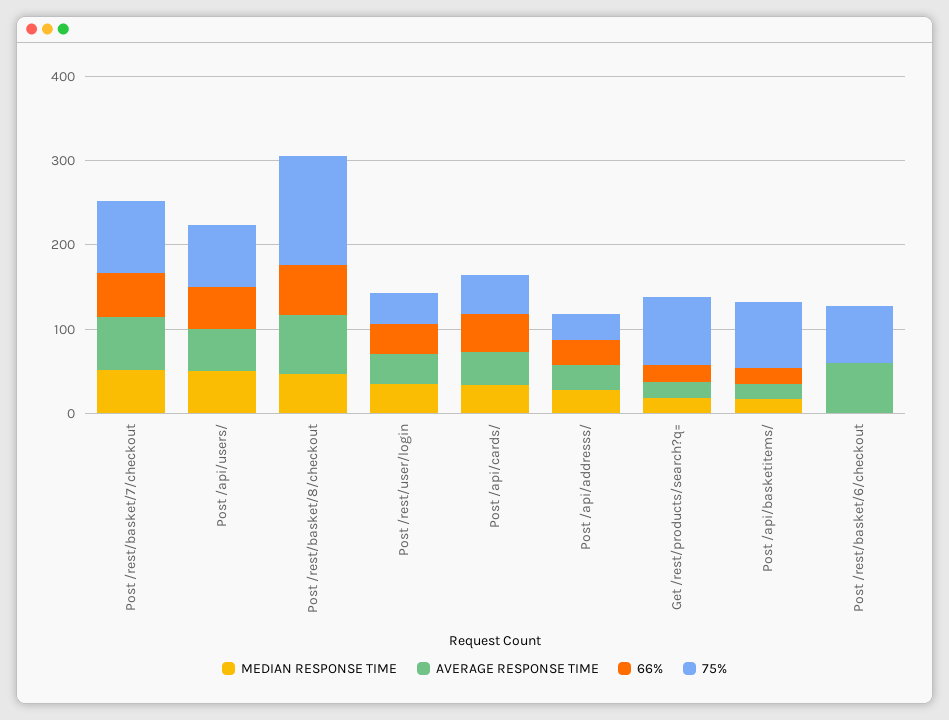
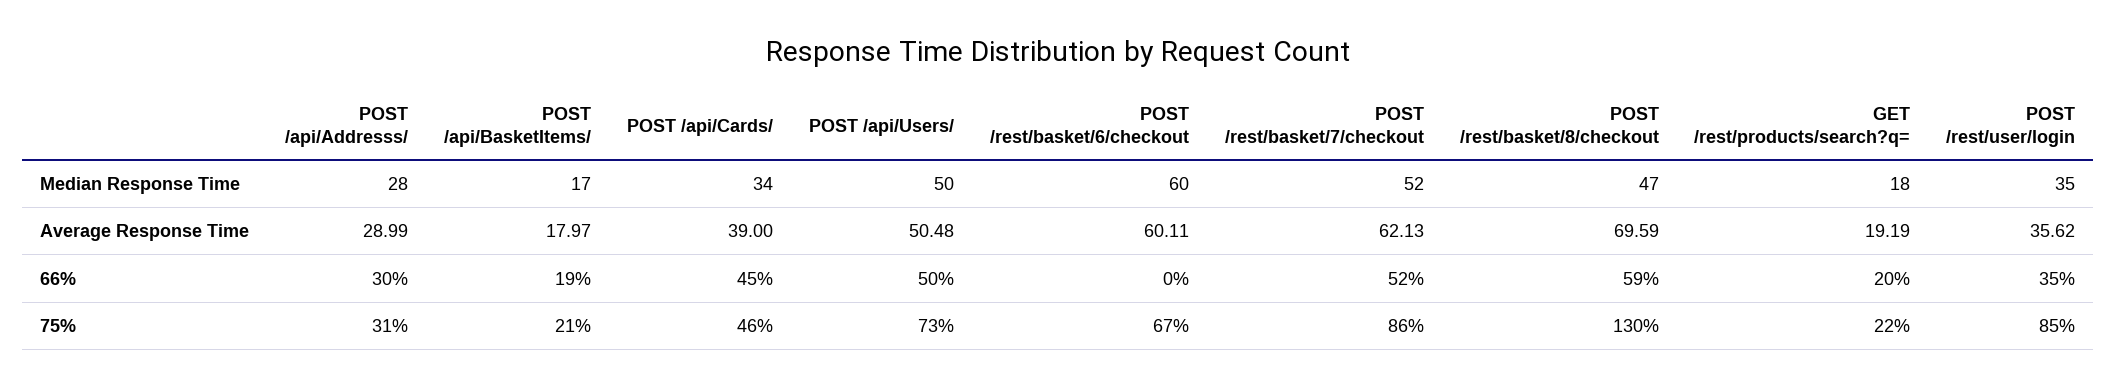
75%, Post /rest/user/login: 40 -> 85
75%, Get /rest/products/search?q=: 80 -> 22
75%, Post /api/basketitems/: 80 -> 21
MEDIAN RESPONSE TIME, Post /rest/basket/6/checkout: 0 -> 60

